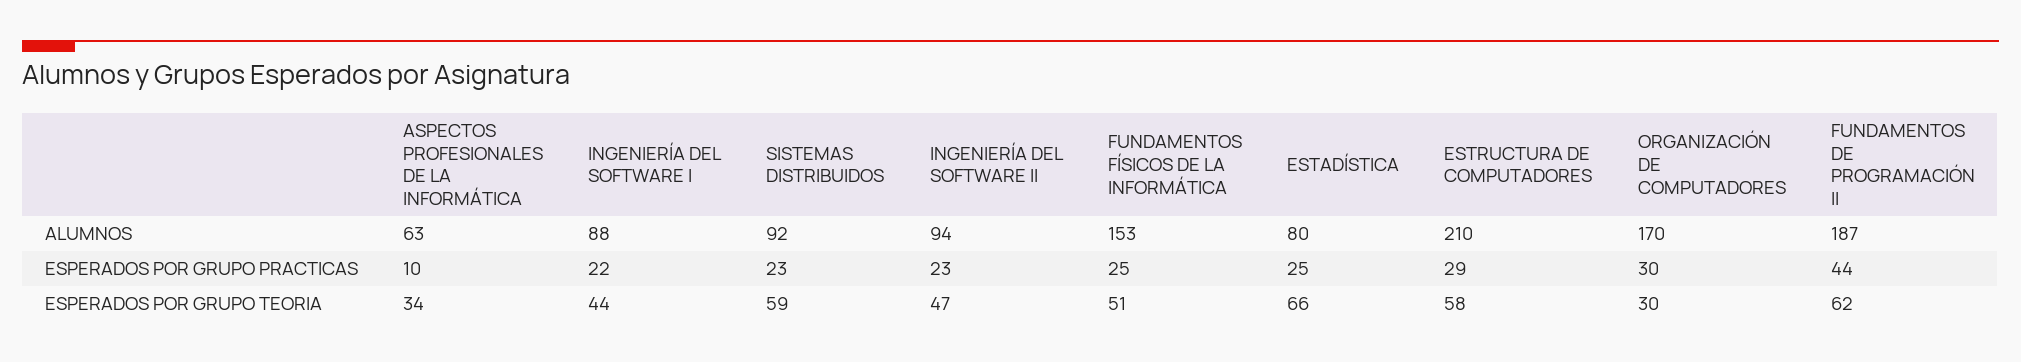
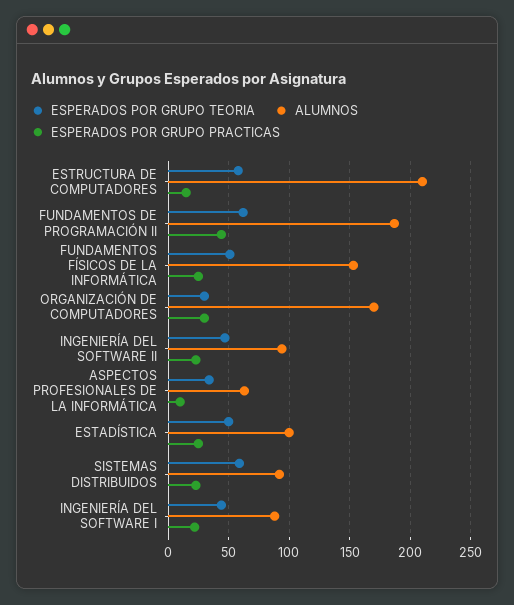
ALUMNOS, ESTADÍSTICA: 80 -> 100
ESPERADOS POR GRUPO PRACTICAS, ESTRUCTURA DE COMPUTADORES: 29 -> 15
ESPERADOS POR GRUPO TEORIA, ESTADÍSTICA: 66 -> 50

